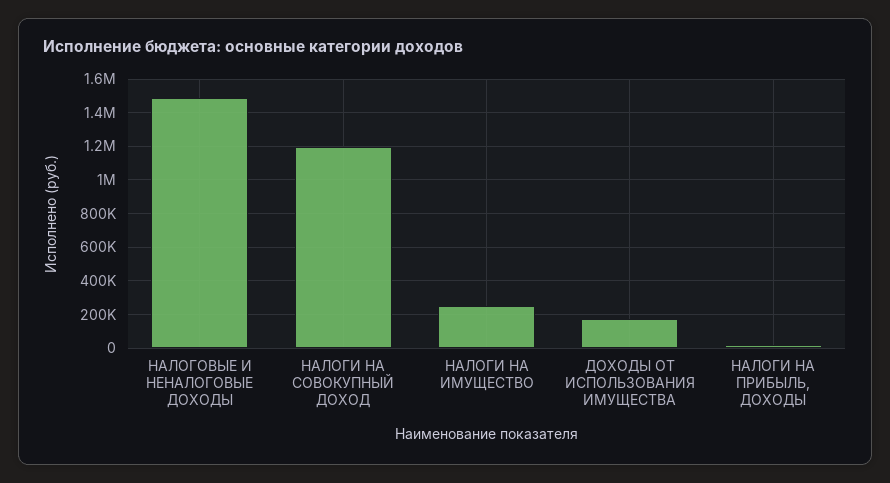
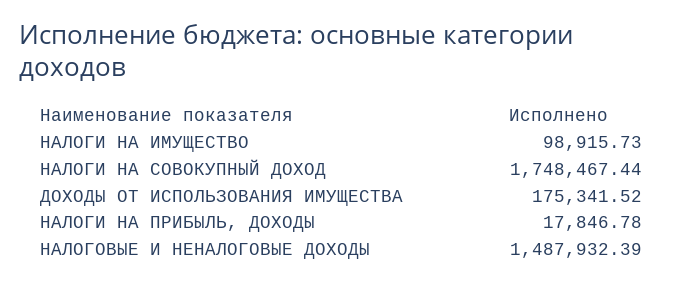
НАЛОГИ НА СОВОКУПНЫЙ ДОХОД: 1200000 -> 1748467.44
НАЛОГИ НА ИМУЩЕСТВО: 250000 -> 98915.73

